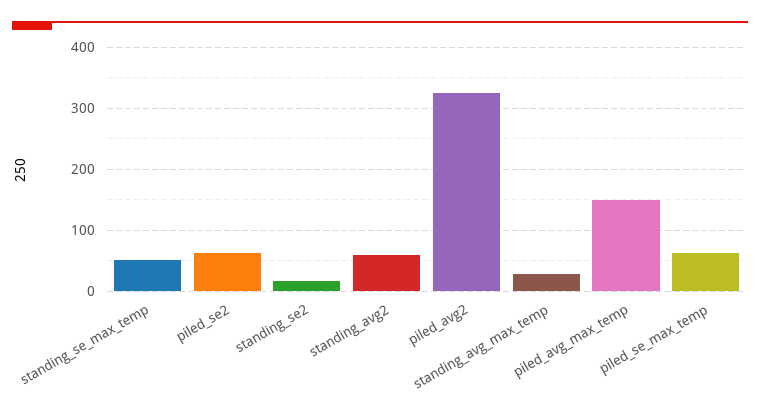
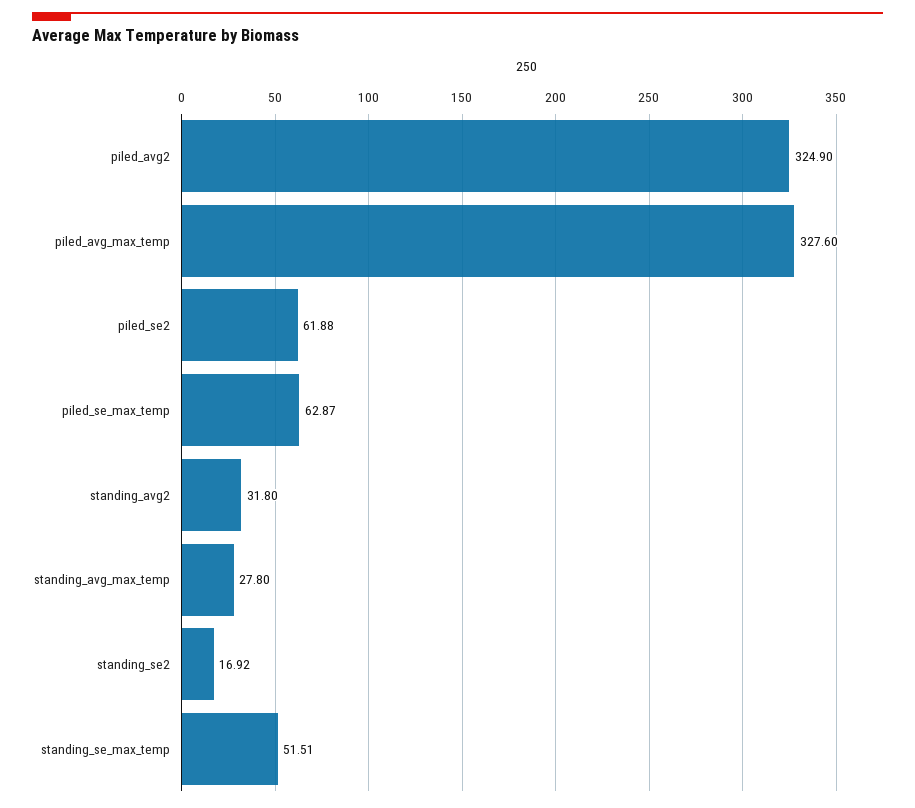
standing_avg2: 60 -> 31.8
piled_avg_max_temp: 150 -> 327.6

